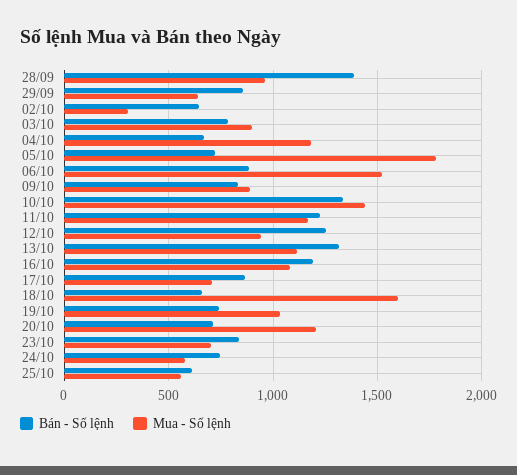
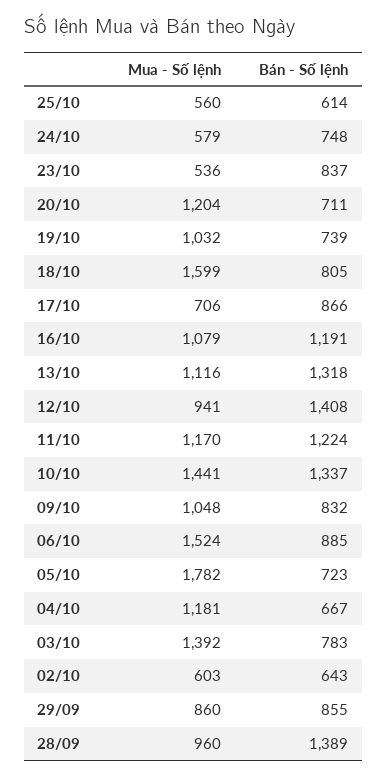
Mua - Số lệnh, 29/09: 650 -> 860
Mua - Số lệnh, 02/10: 300 -> 603
Mua - Số lệnh, 03/10: 900 -> 1392
Mua - Số lệnh, 09/10: 900 -> 1048
Bán - Số lệnh, 12/10: 1250 -> 1408
Bán - Số lệnh, 18/10: 650 -> 805
Mua - Số lệnh, 23/10: 700 -> 536

